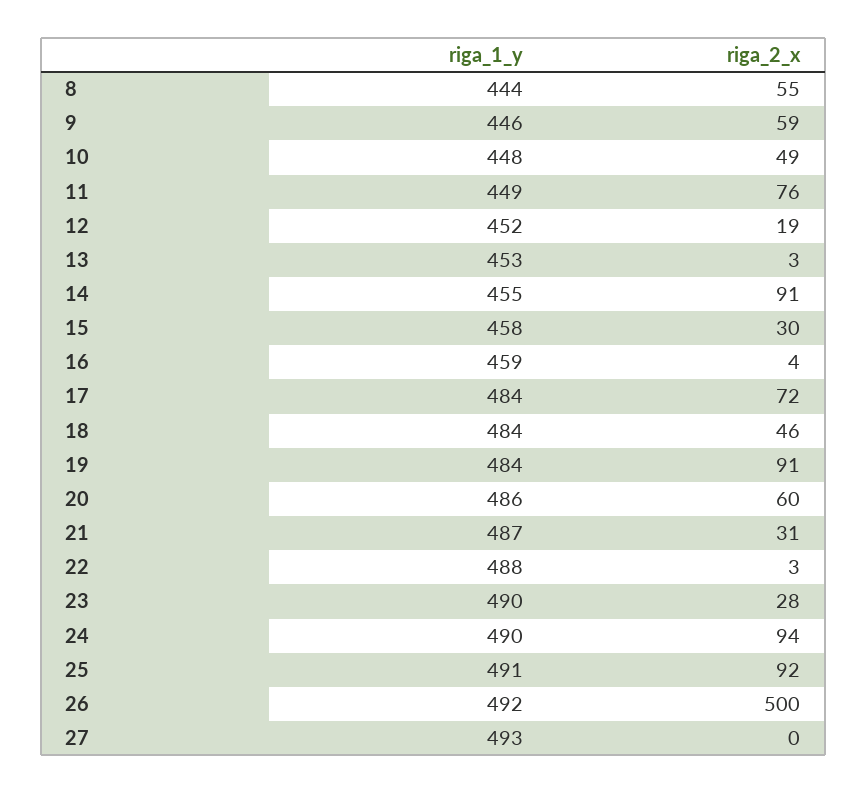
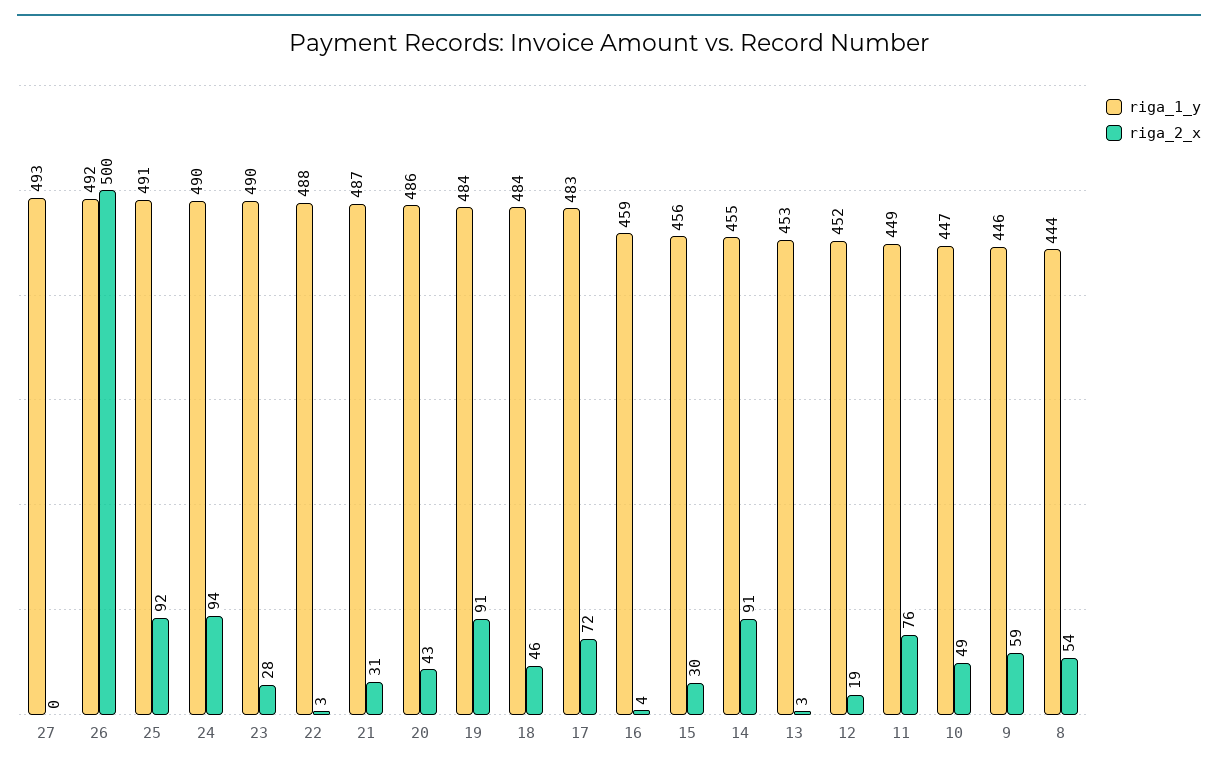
riga_2_x, 8: 55 -> 54
riga_1_y, 10: 448 -> 447
riga_1_y, 15: 458 -> 456
riga_1_y, 17: 484 -> 483
riga_2_x, 20: 60 -> 43

